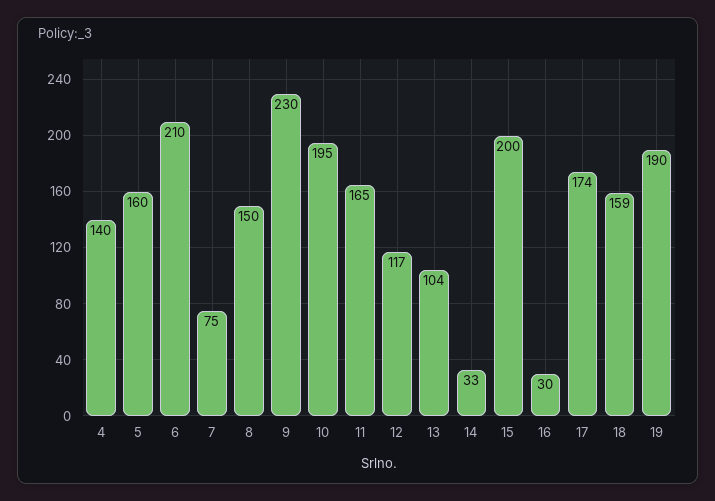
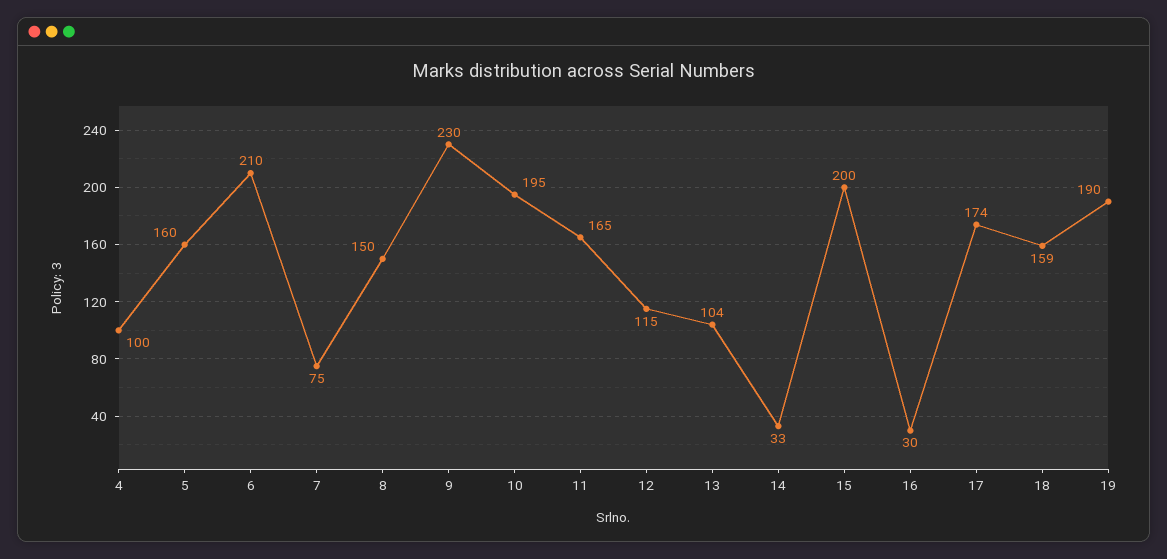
4: 140 -> 100
12: 117 -> 115

